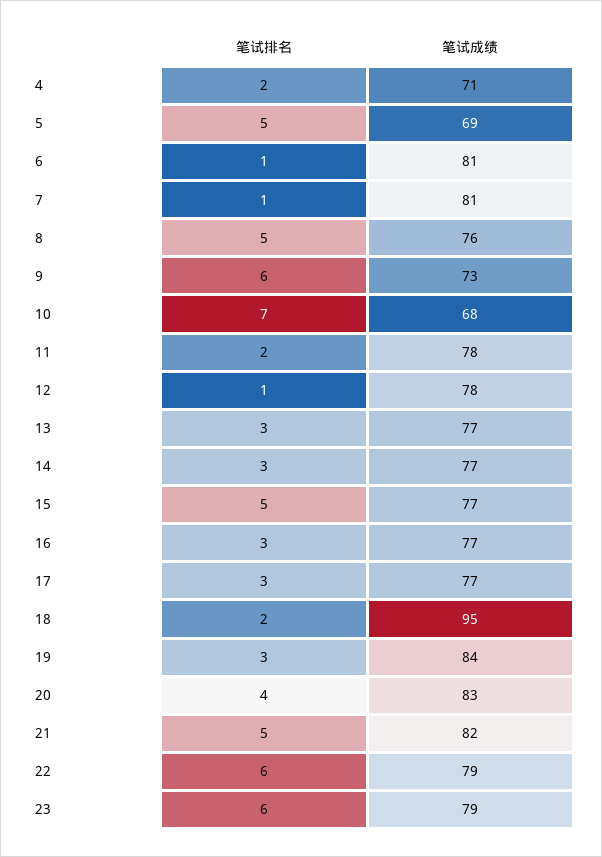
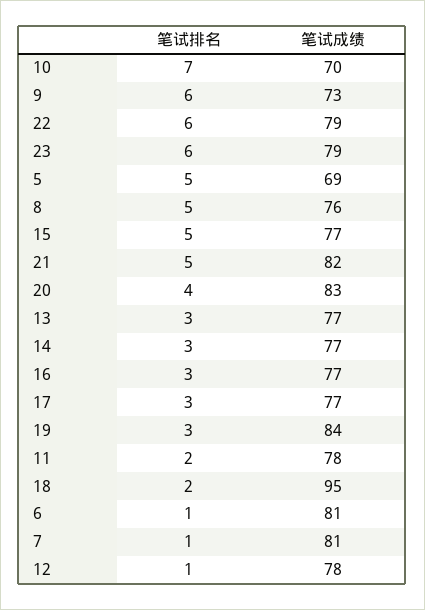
笔试排名, 4: 2 -> none
笔试成绩, 4: 71 -> none
笔试成绩, 10: 68 -> 70

